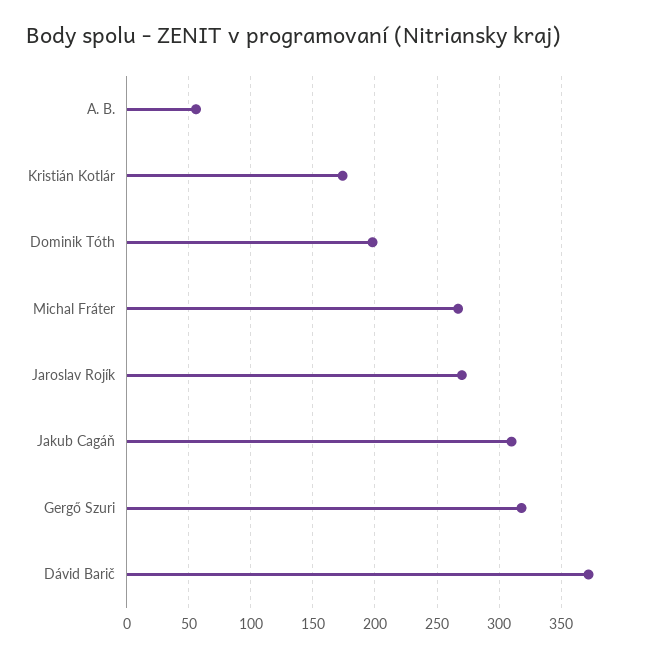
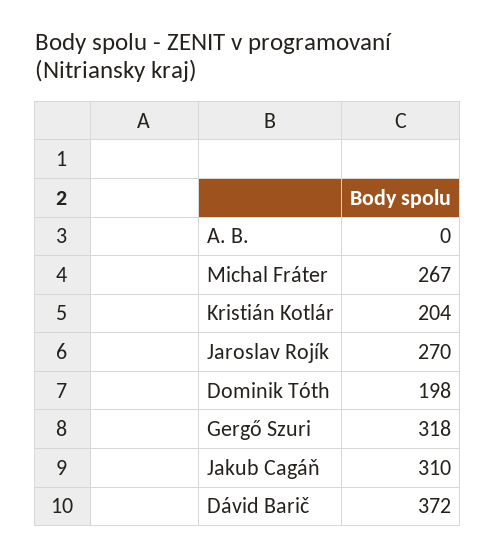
A. B.: 55 -> 0
Kristián Kotlár: 175 -> 204

